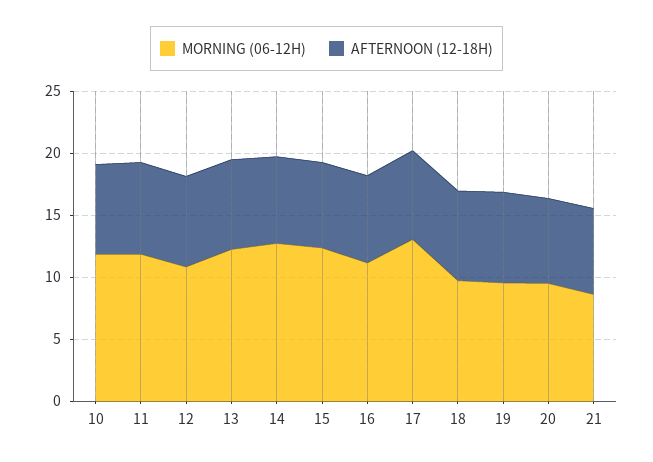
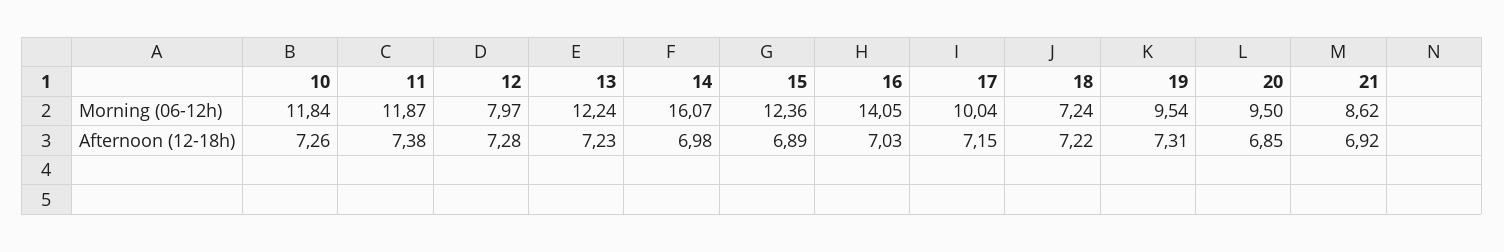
MORNING (06-12H), 12: 11 -> 7.97
MORNING (06-12H), 14: 13 -> 16.07
MORNING (06-12H), 16: 11 -> 14.05
MORNING (06-12H), 17: 13 -> 10.04
MORNING (06-12H), 18: 10 -> 7.24

